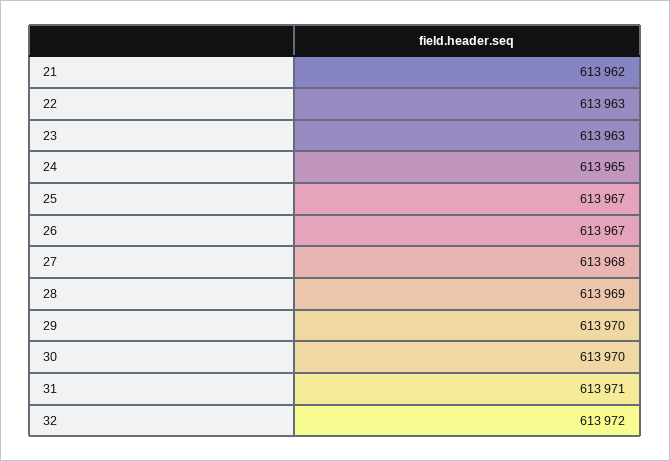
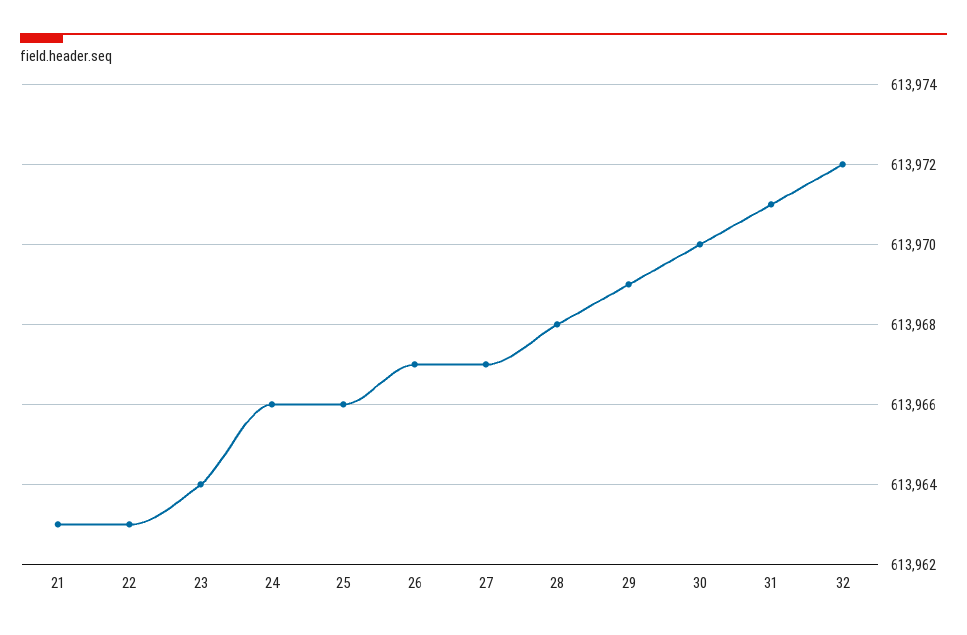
21: 613962 -> 613963
23: 613963 -> 613964
24: 613965 -> 613966
25: 613967 -> 613966
27: 613968 -> 613967
28: 613969 -> 613968
29: 613970 -> 613969

